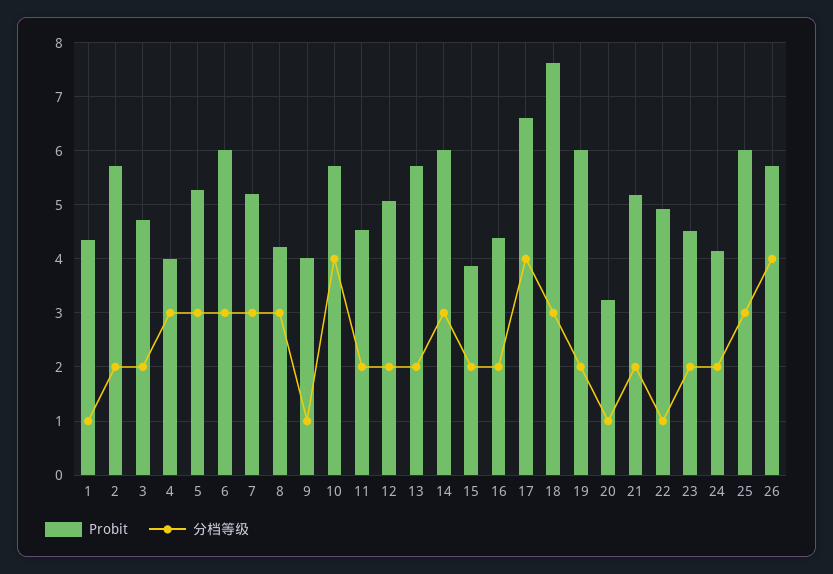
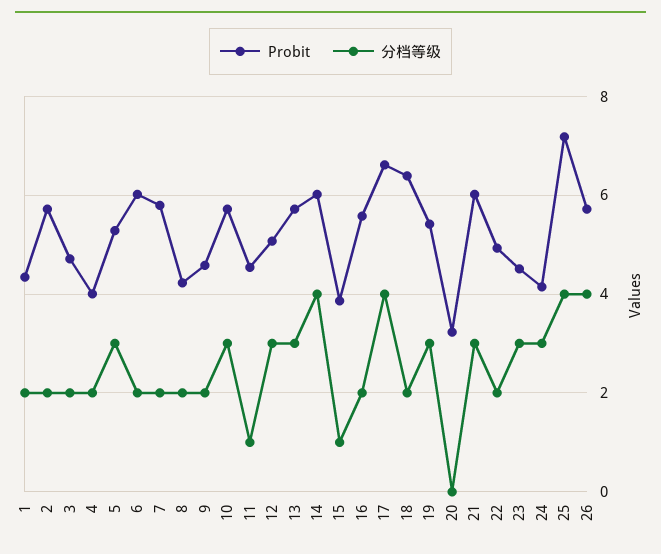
分档等级, 1: 1 -> 2
分档等级, 4: 3 -> 2
分档等级, 6: 3 -> 2
Probit, 7: 5.2 -> 5.8
分档等级, 7: 3 -> 2
分档等级, 8: 3 -> 2
Probit, 9: 4 -> 4.6
分档等级, 9: 1 -> 2
分档等级, 10: 4 -> 3
分档等级, 11: 2 -> 1
分档等级, 12: 2 -> 3
分档等级, 13: 2 -> 3
分档等级, 14: 3 -> 4
分档等级, 15: 2 -> 1
Probit, 16: 4.4 -> 5.6
Probit, 18: 7.6 -> 6.4
分档等级, 18: 3 -> 2
Probit, 19: 6 -> 5.4
分档等级, 19: 2 -> 3
分档等级, 20: 1 -> 0
Probit, 21: 5.2 -> 6
分档等级, 21: 2 -> 3
分档等级, 22: 1 -> 2
分档等级, 23: 2 -> 3
分档等级, 24: 2 -> 3
Probit, 25: 6 -> 7.2
分档等级, 25: 3 -> 4

